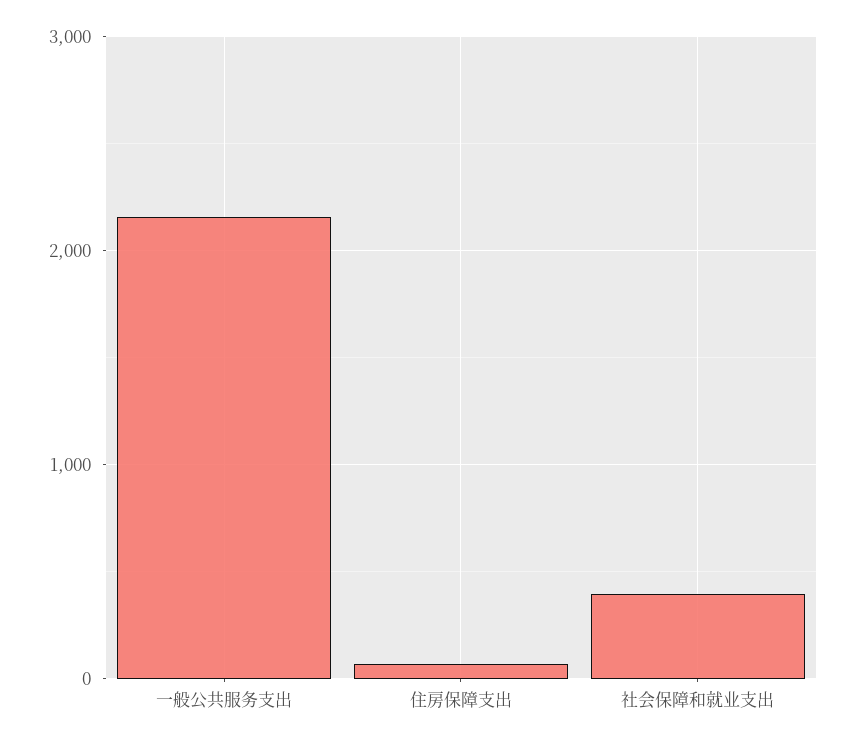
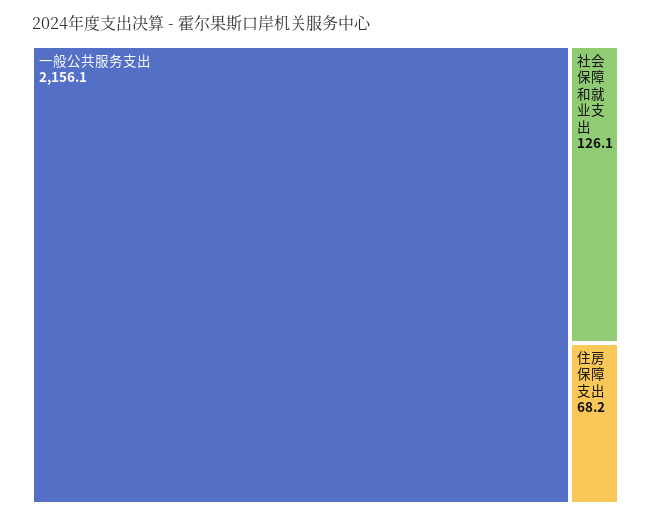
社会保障和就业支出: 400 -> 126.1

